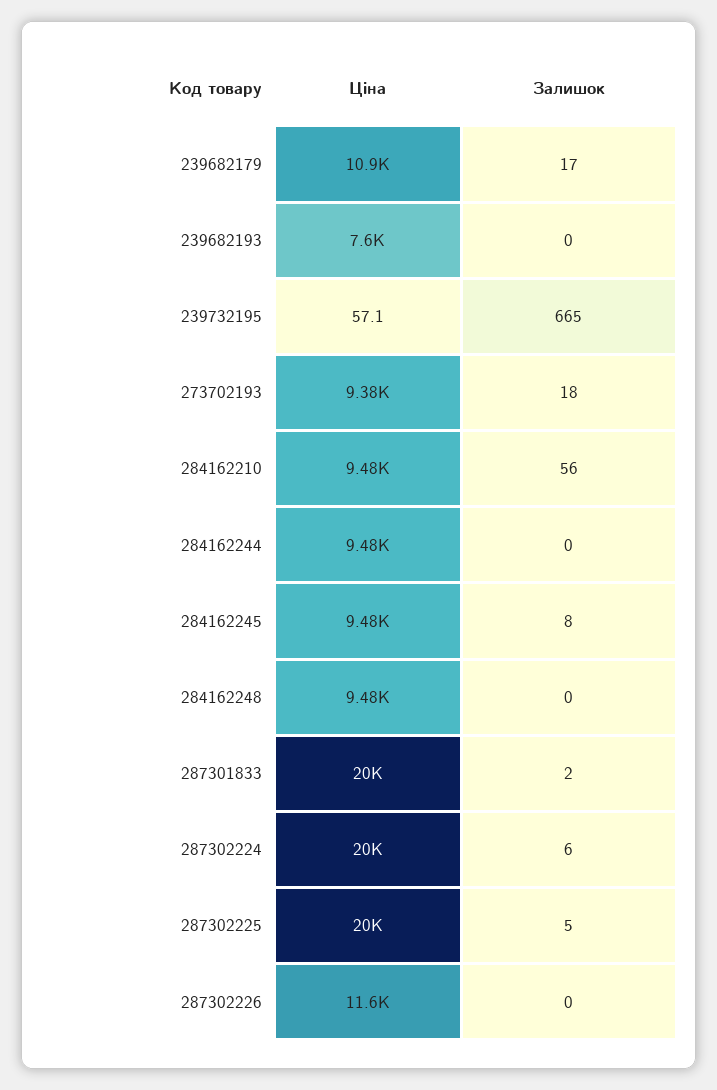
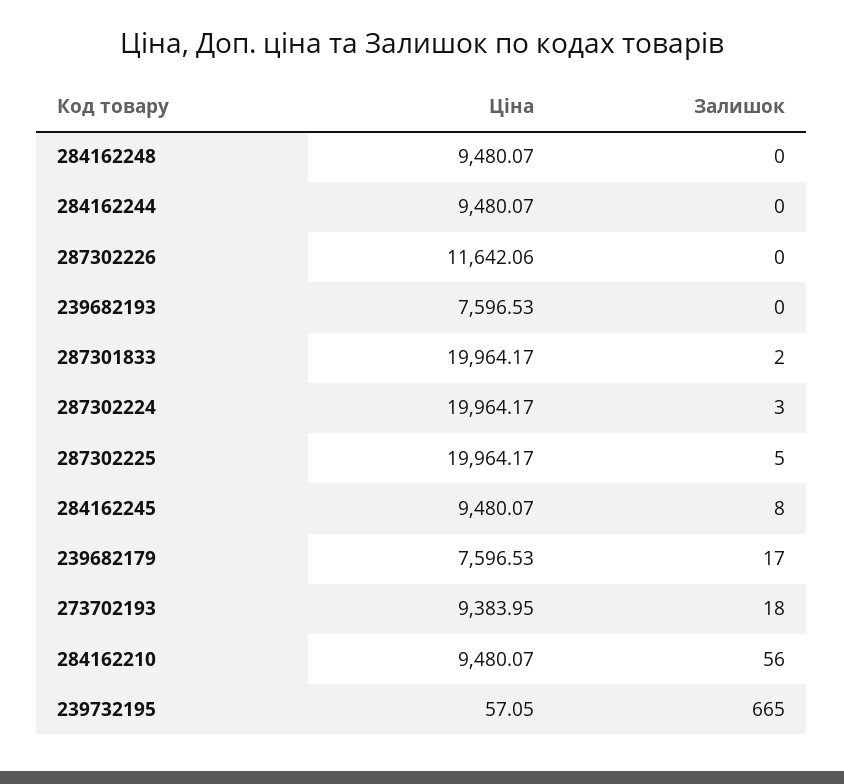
Ціна, 239682179: 10900 -> 7596.53
Залишок, 287302224: 6 -> 3

